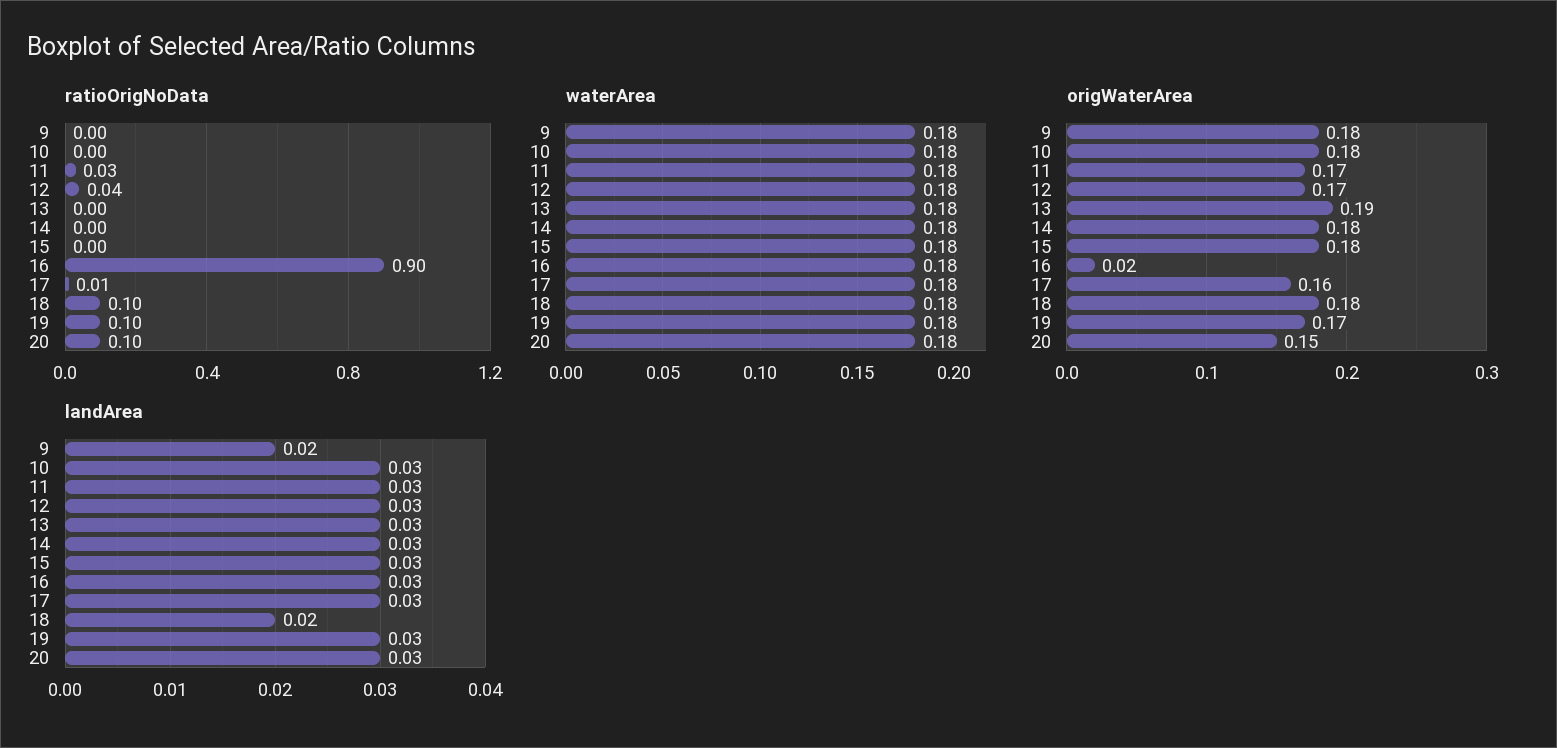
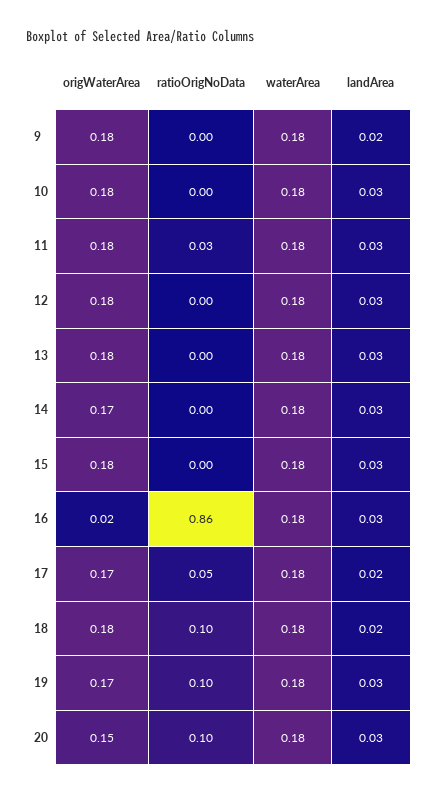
ratioOrigNoData, 12: 0.04 -> 0
ratioOrigNoData, 16: 0.9 -> 0.86
ratioOrigNoData, 17: 0.01 -> 0.05
origWaterArea, 11: 0.17 -> 0.18
origWaterArea, 12: 0.17 -> 0.18
origWaterArea, 13: 0.19 -> 0.18
origWaterArea, 14: 0.18 -> 0.17
origWaterArea, 17: 0.16 -> 0.17
landArea, 17: 0.03 -> 0.02

